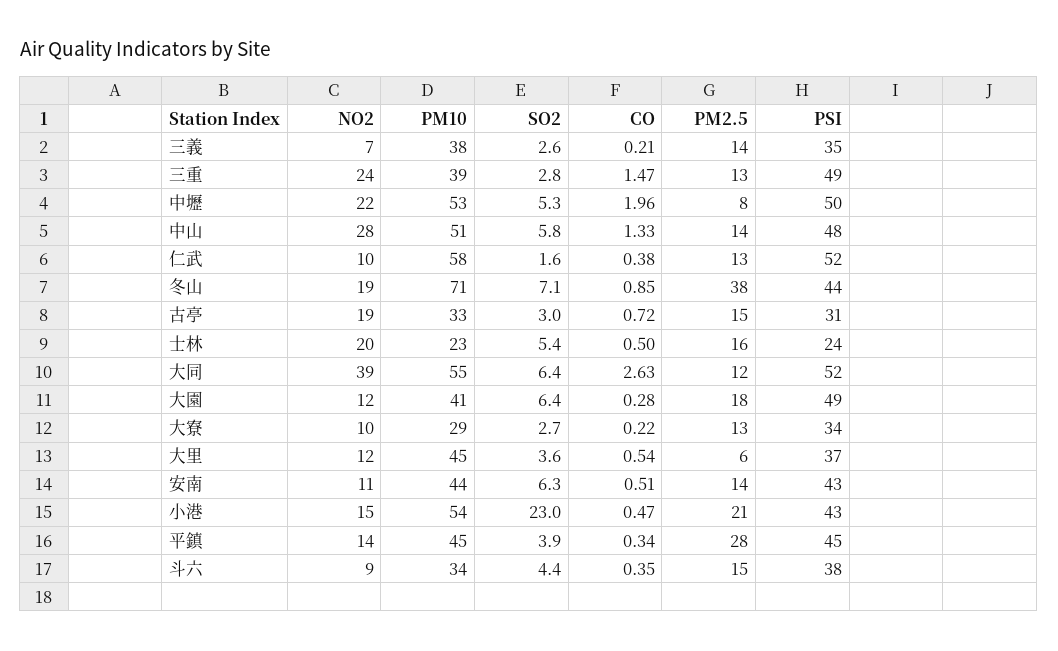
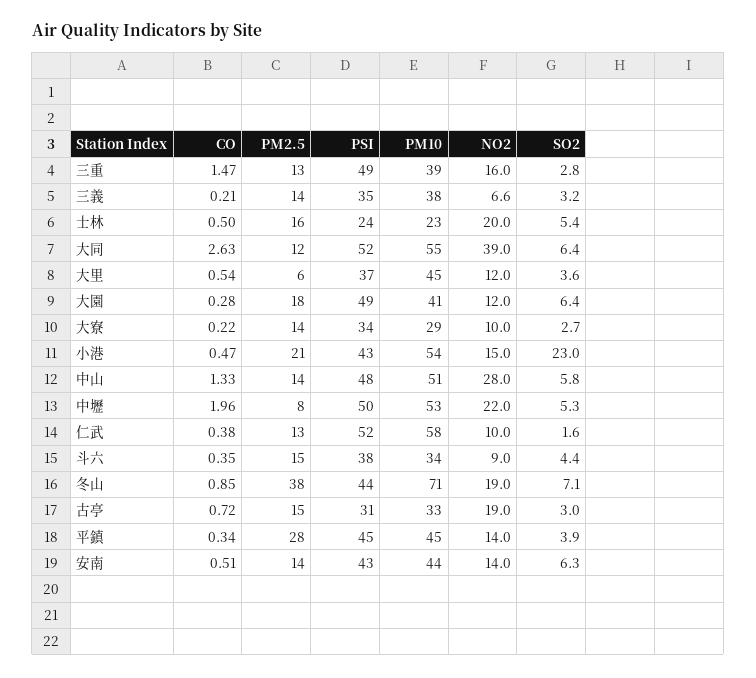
SO2, 三義: 2.6 -> 3.2
NO2, 三重: 24 -> 16
PM2.5, 大寮: 13 -> 14
NO2, 安南: 11 -> 14

